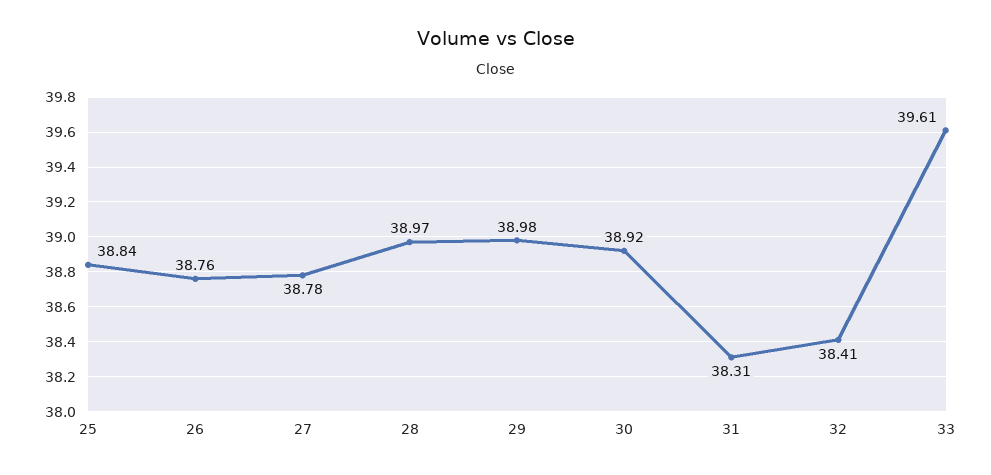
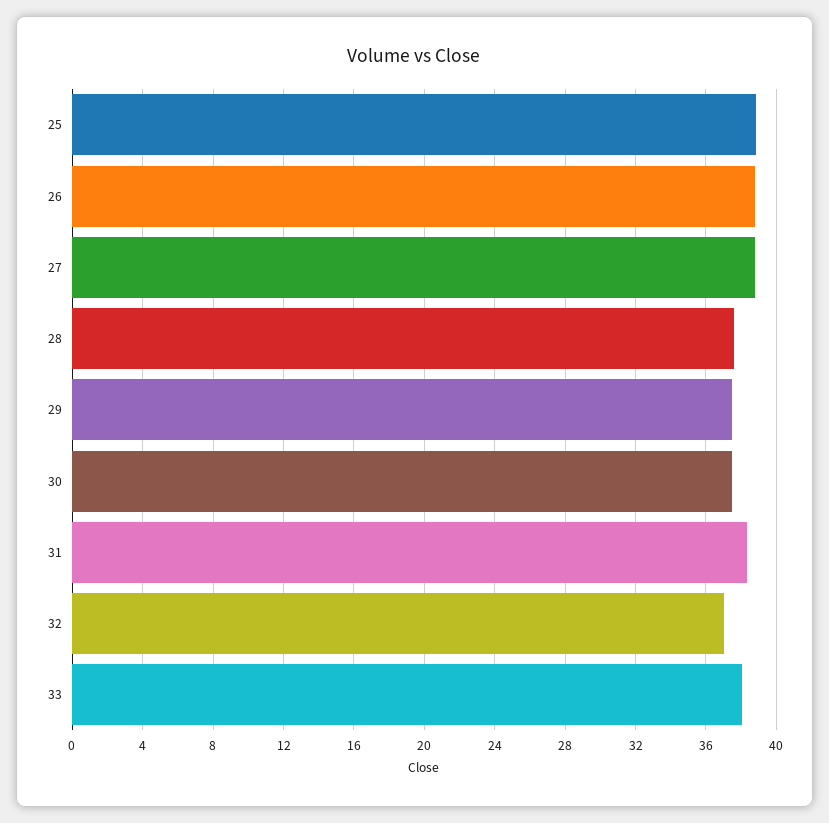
28: 38.97 -> 37.5
29: 38.98 -> 37.5
30: 38.92 -> 37.5
32: 38.41 -> 37
33: 39.61 -> 38

